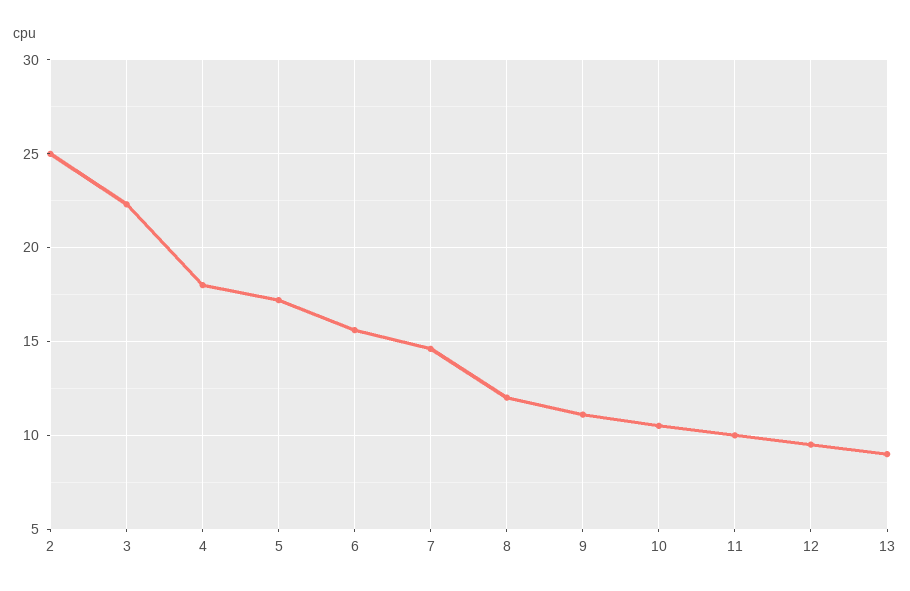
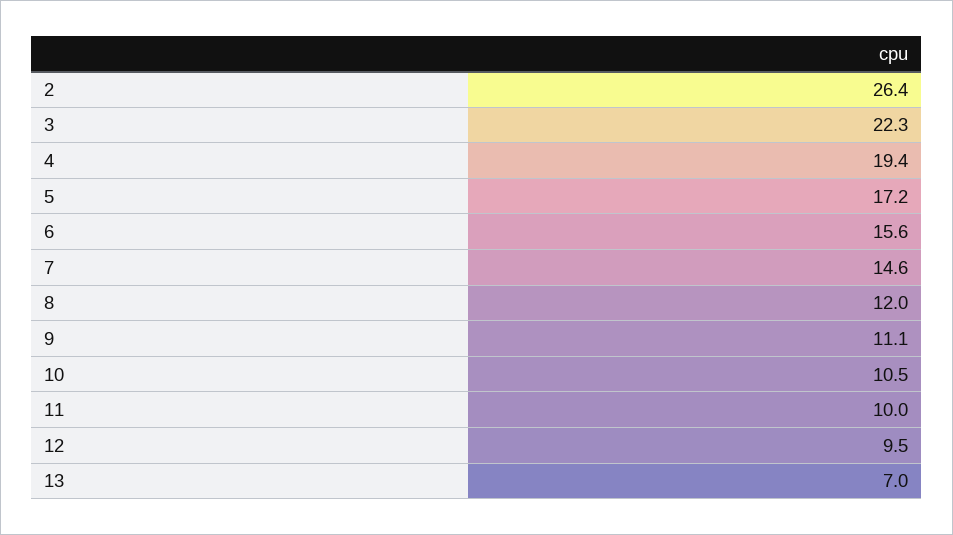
2: 25 -> 26.4
4: 18 -> 19.4
13: 9 -> 7

